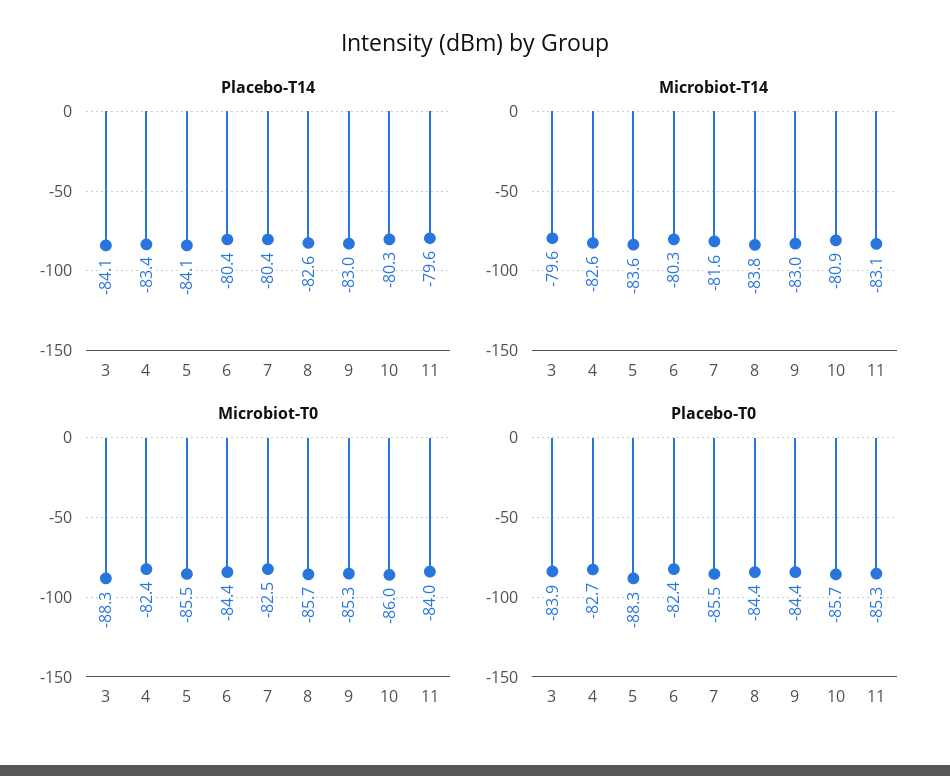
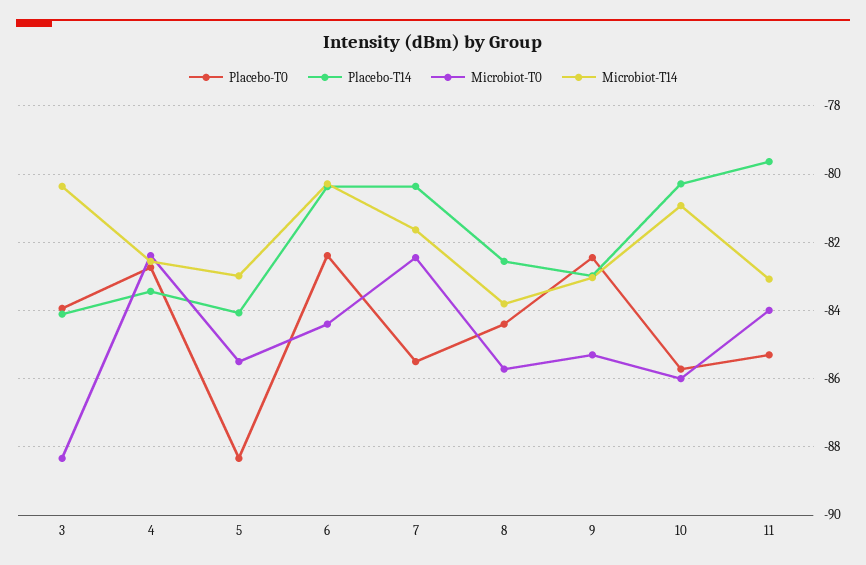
Microbiot-T14, 3: -79.6 -> -80.4
Microbiot-T14, 5: -83.6 -> -83
Placebo-T0, 9: -84.4 -> -82.4

